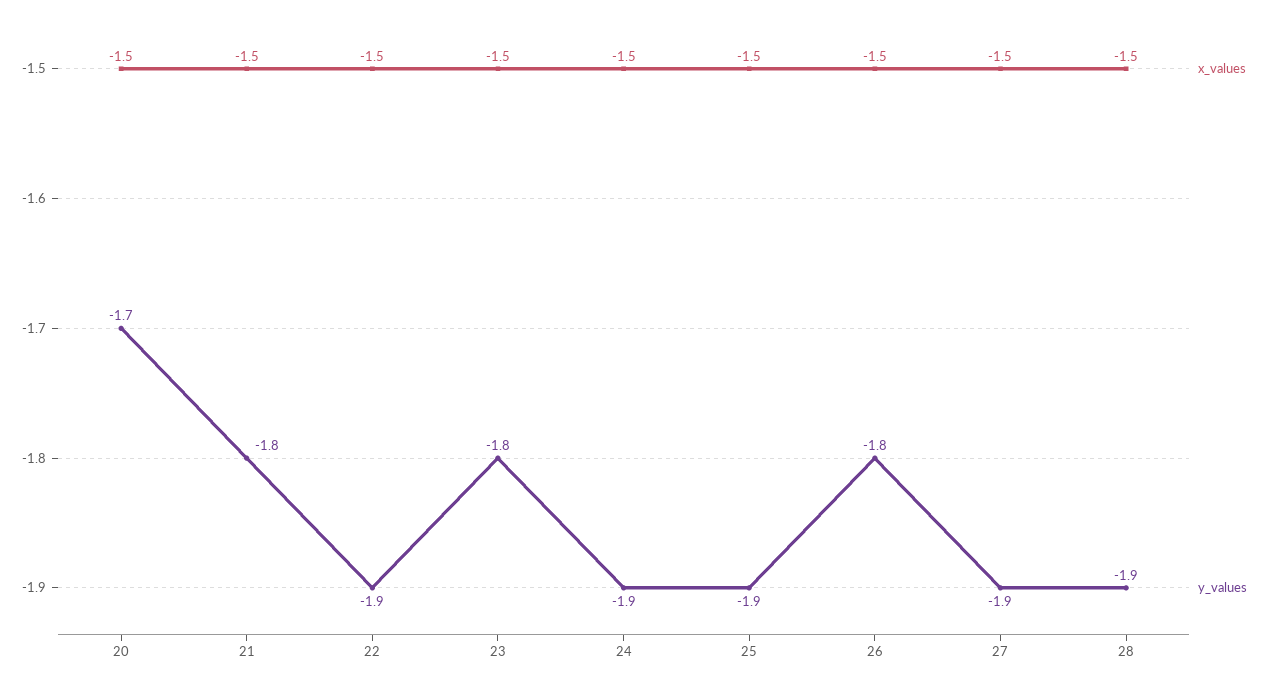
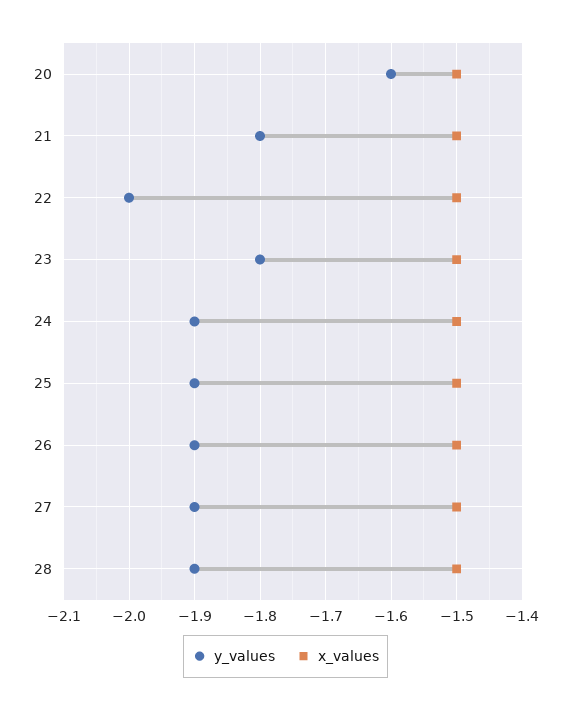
y_values, 20: -1.7 -> -1.6
y_values, 22: -1.9 -> -2
y_values, 26: -1.8 -> -1.9

